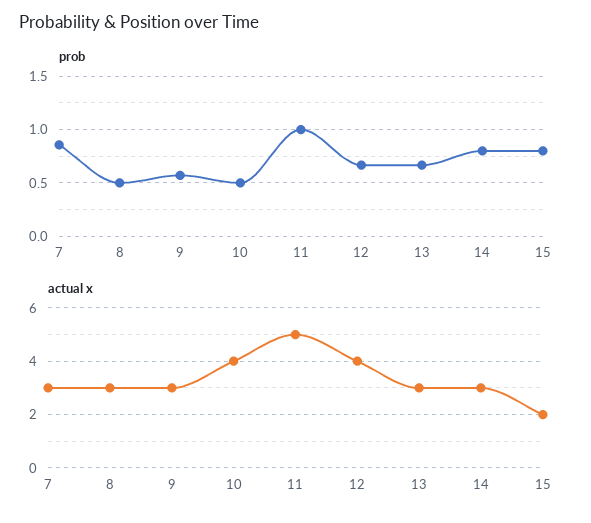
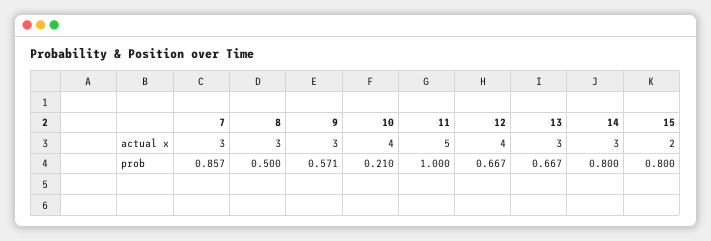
prob, 10: 0.5 -> 0.21

